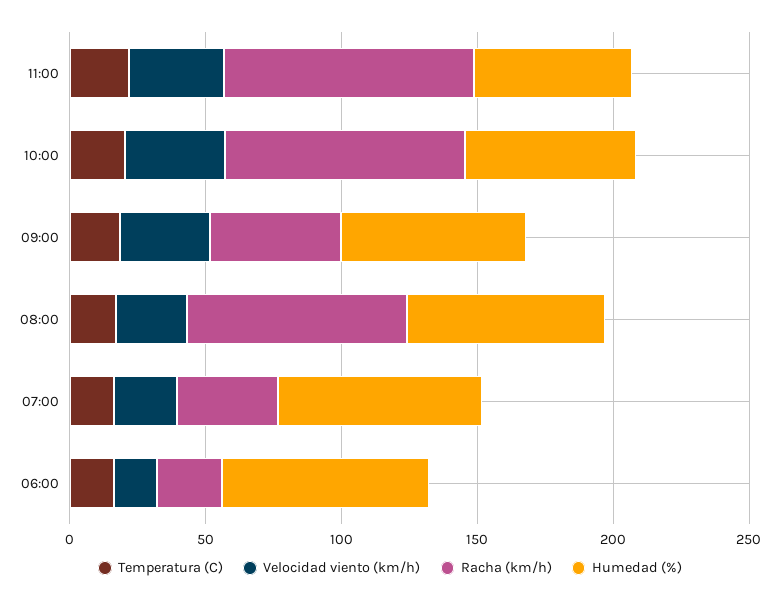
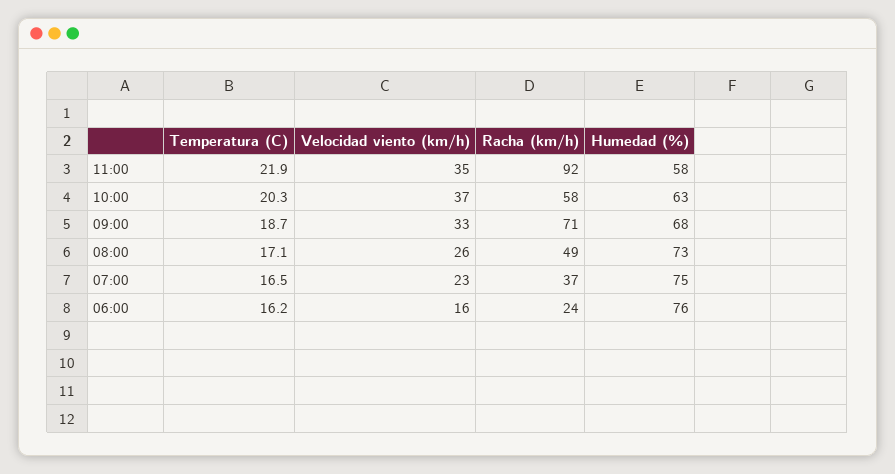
Racha (km/h), 10:00: 90 -> 58
Racha (km/h), 09:00: 50 -> 71
Racha (km/h), 08:00: 80 -> 49

